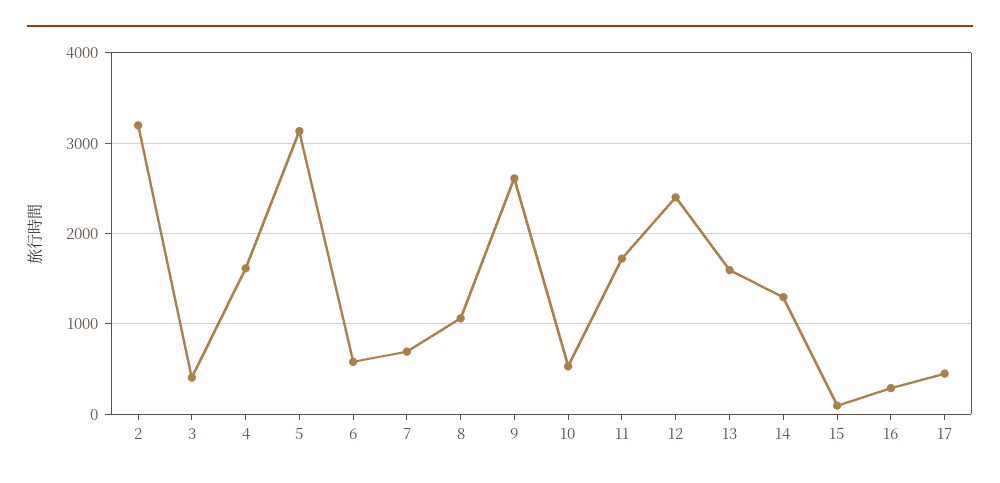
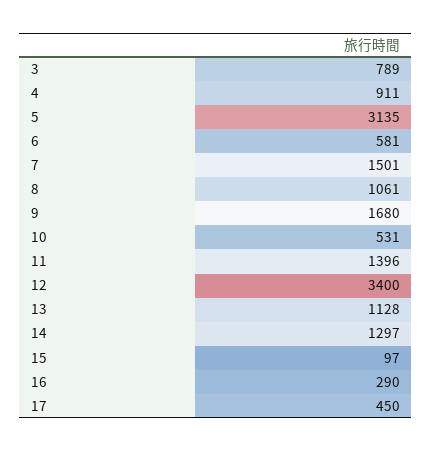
2: 3200 -> none
3: 400 -> 789
4: 1600 -> 911
7: 700 -> 1501
9: 2600 -> 1680
11: 1700 -> 1396
12: 2400 -> 3400
13: 1600 -> 1128

